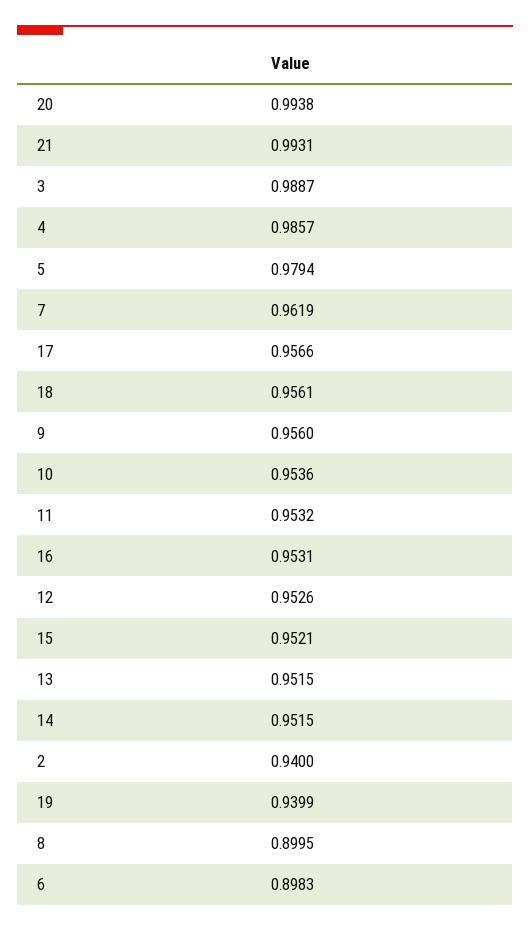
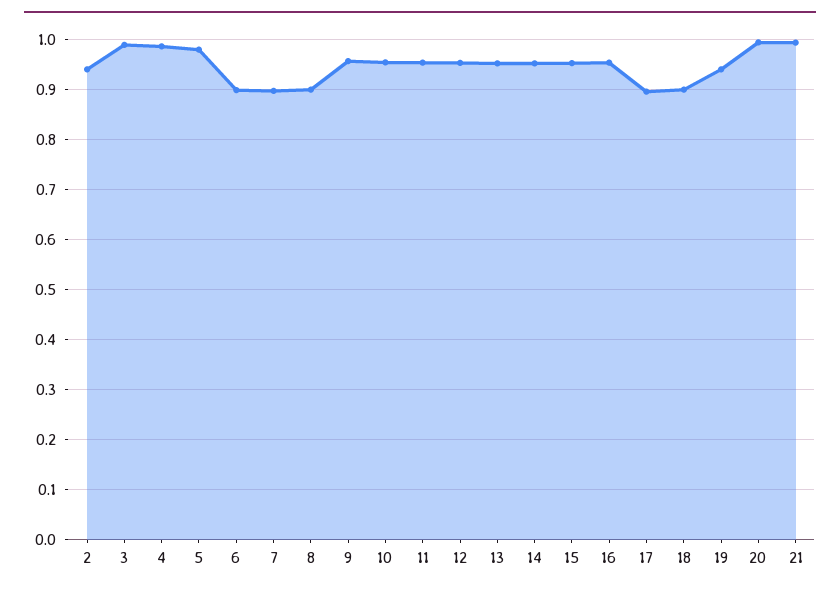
7: 0.9619 -> 0.9
17: 0.9566 -> 0.9
18: 0.9561 -> 0.9

